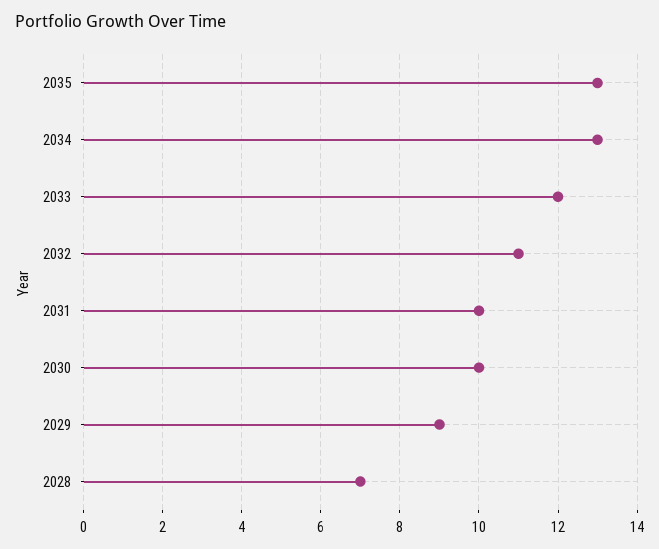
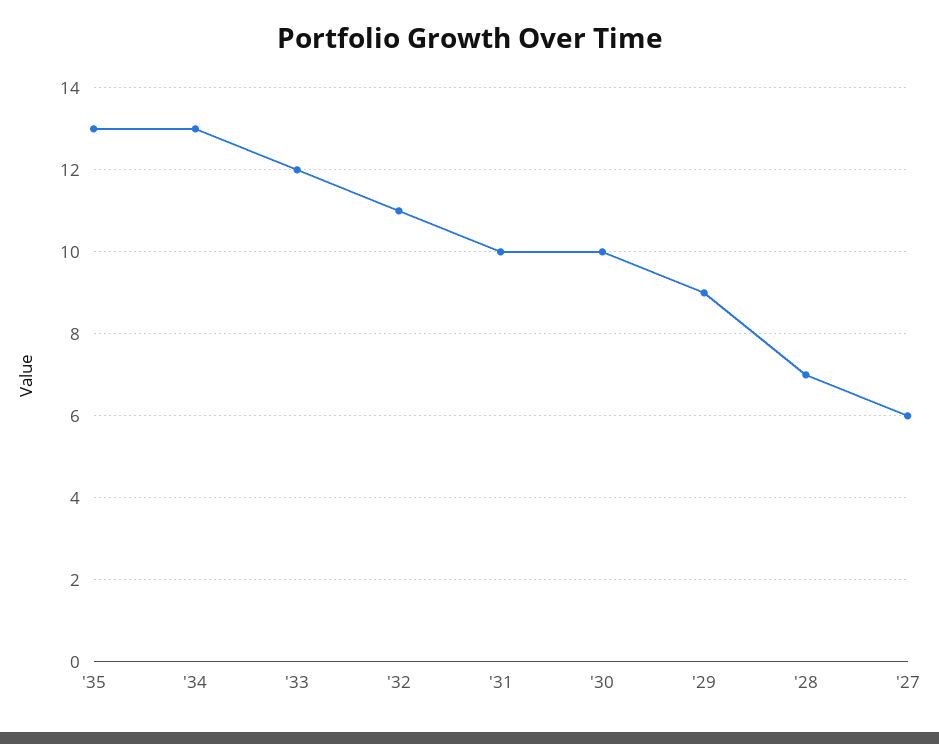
'27: none -> 6

